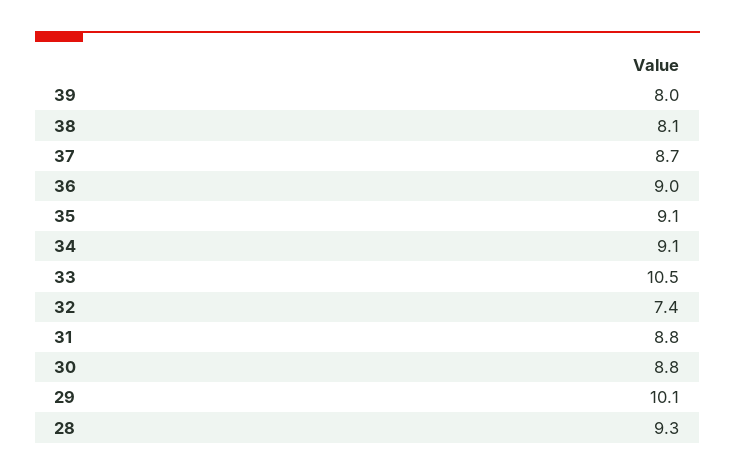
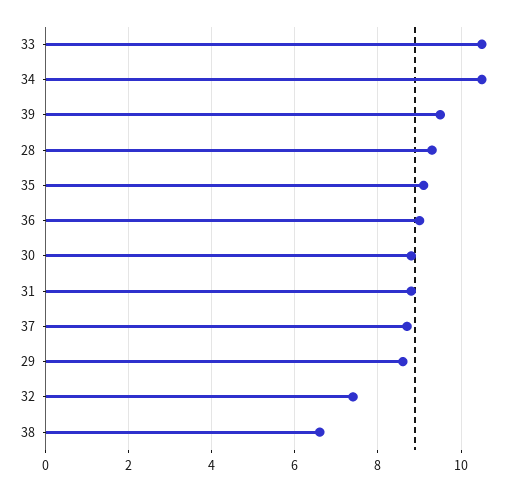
39: 8 -> 9.5
38: 8.1 -> 6.5
34: 9.1 -> 10.5
29: 10.1 -> 8.5

